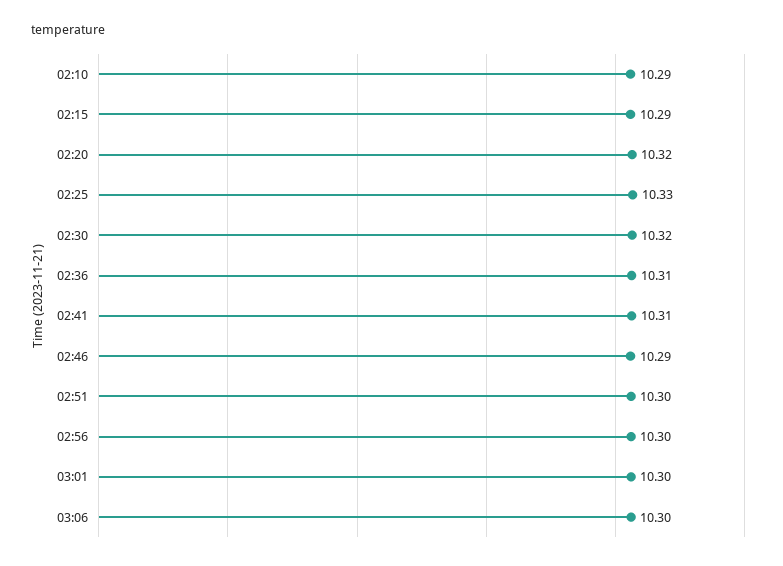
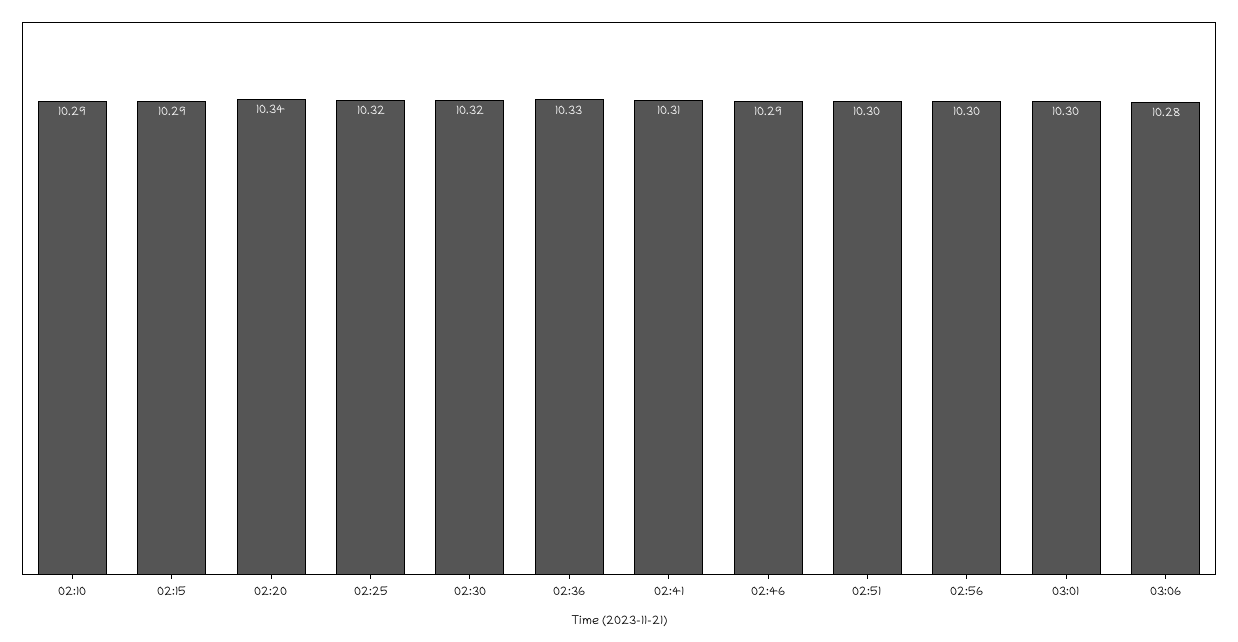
02:20: 10.32 -> 10.34
02:25: 10.33 -> 10.32
02:36: 10.31 -> 10.33
03:06: 10.3 -> 10.28

